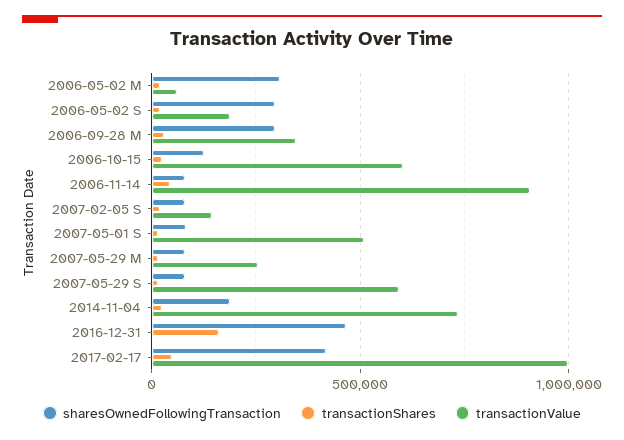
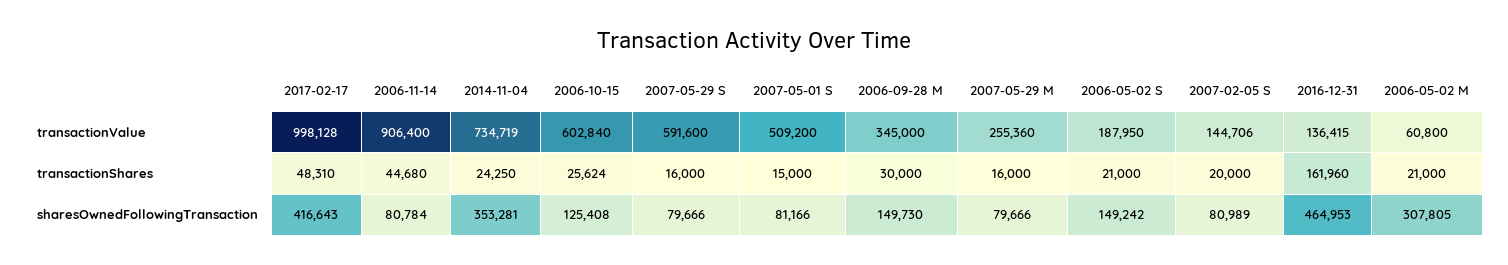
sharesOwnedFollowingTransaction, 2006-05-02 S: 300000 -> 149242
sharesOwnedFollowingTransaction, 2006-09-28 M: 300000 -> 149730
sharesOwnedFollowingTransaction, 2014-11-04: 200000 -> 353281
transactionValue, 2016-12-31: 0 -> 136415

